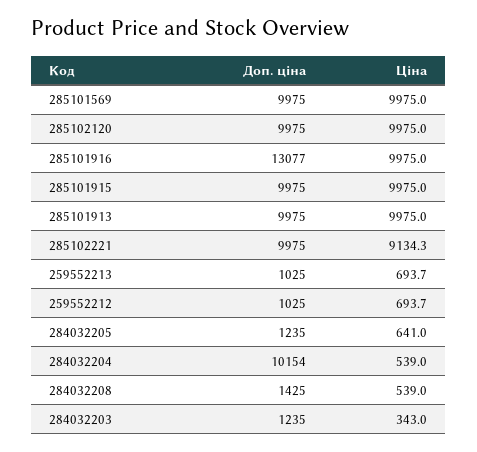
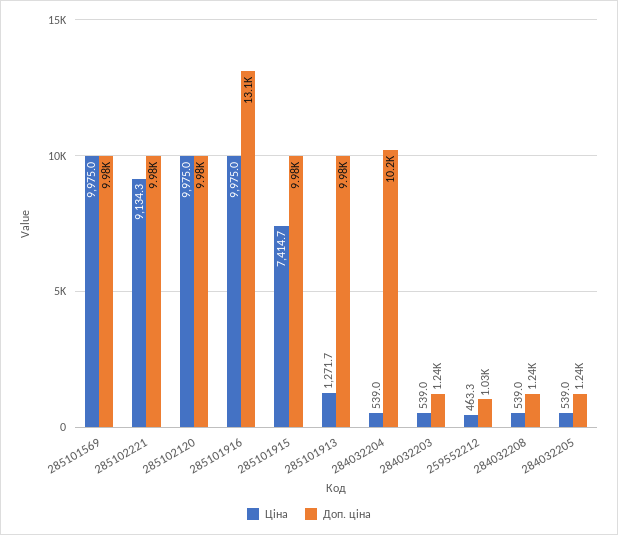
Ціна, 285101915: 9975 -> 7414.7
Ціна, 285101913: 9975 -> 1271.7
Доп. ціна, 259552213: 1025 -> none
Ціна, 259552213: 693.7 -> none
Ціна, 259552212: 693.7 -> 463.3
Ціна, 284032205: 641 -> 539
Доп. ціна, 284032208: 1425 -> 1240
Ціна, 284032203: 343 -> 539

